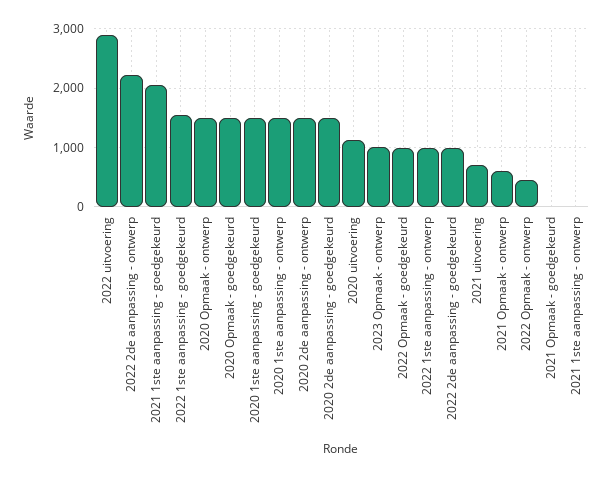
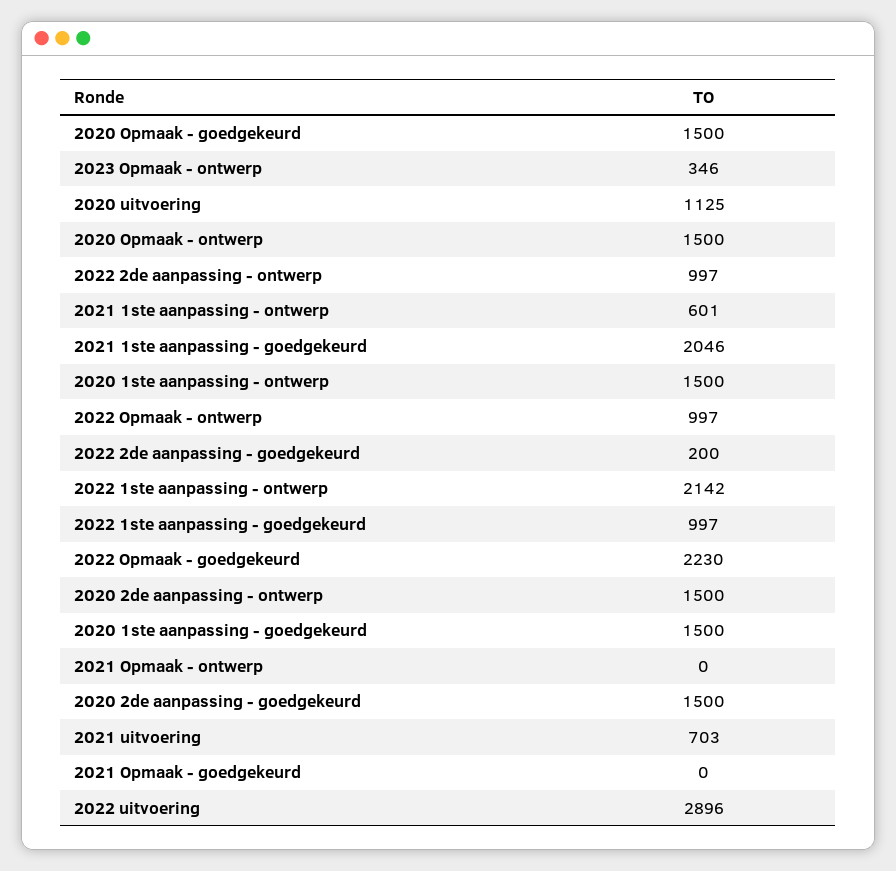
2022 2de aanpassing - ontwerp: 2200 -> 997
2022 1ste aanpassing - goedgekeurd: 1600 -> 997
2023 Opmaak - ontwerp: 1000 -> 346
2022 Opmaak - goedgekeurd: 1000 -> 2230
2022 1ste aanpassing - ontwerp: 1000 -> 2142
2022 2de aanpassing - goedgekeurd: 1000 -> 200
2021 Opmaak - ontwerp: 600 -> 0
2022 Opmaak - ontwerp: 400 -> 997
2021 1ste aanpassing - ontwerp: 0 -> 601

